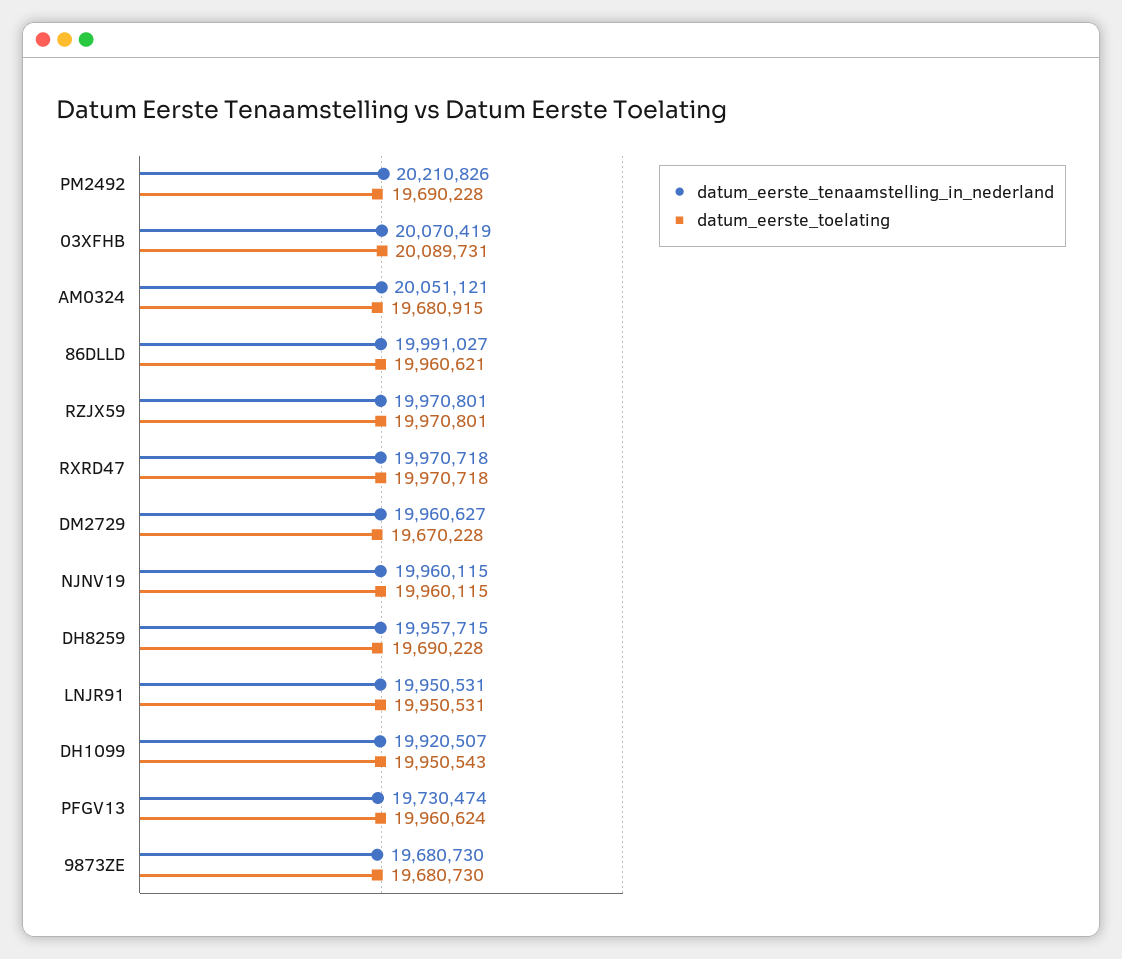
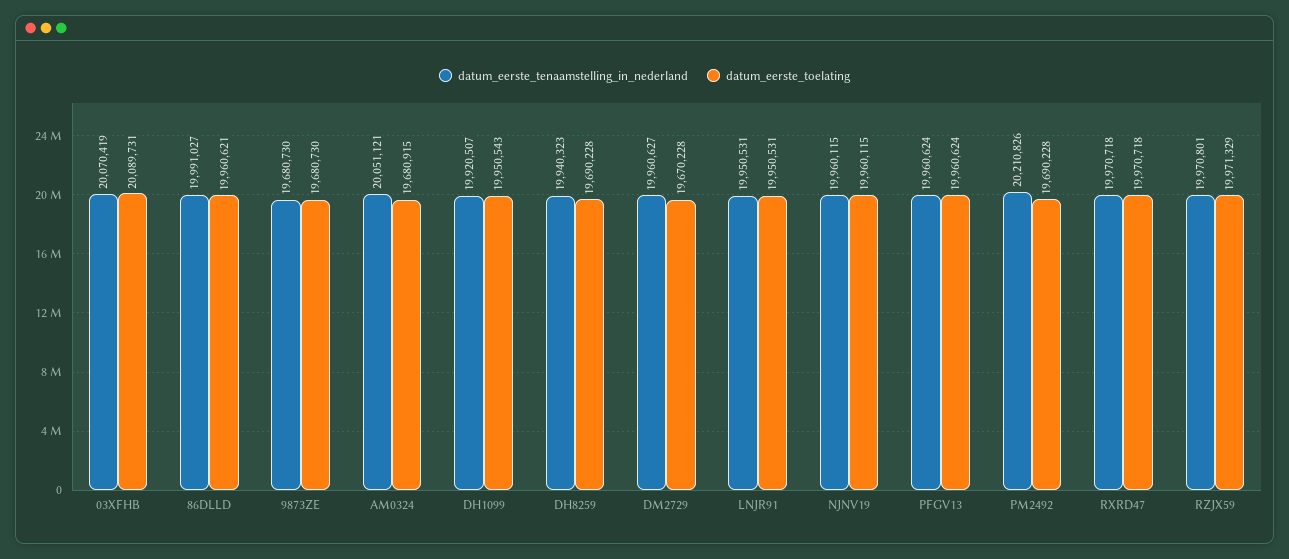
datum_eerste_toelating, RZJX59: 19970801 -> 19971329
datum_eerste_tenaamstelling_in_nederland, DH8259: 19957715 -> 19940323
datum_eerste_tenaamstelling_in_nederland, PFGV13: 19730474 -> 19960624

